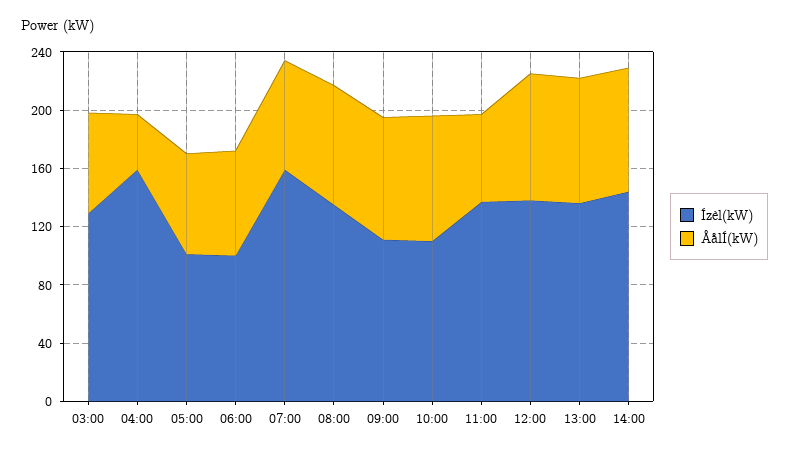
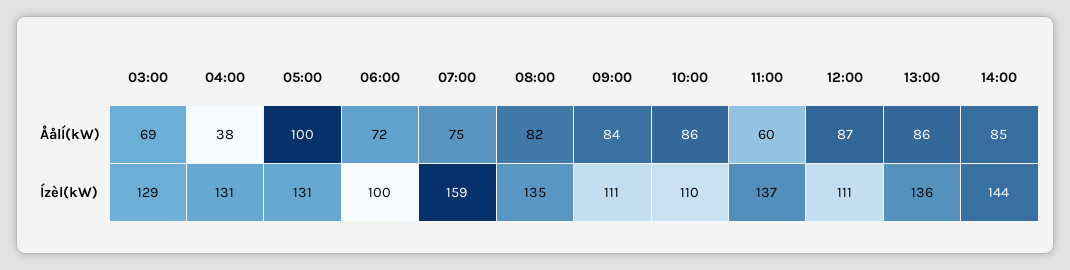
Ízèl(kW), 04:00: 160 -> 131
Ízèl(kW), 05:00: 100 -> 131
ÅålÍ(kW), 05:00: 70 -> 100
Ízèl(kW), 12:00: 140 -> 111

